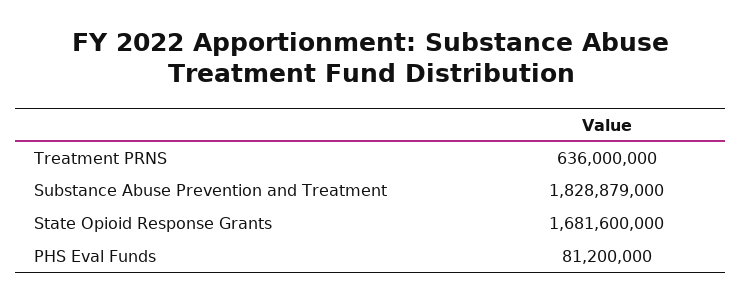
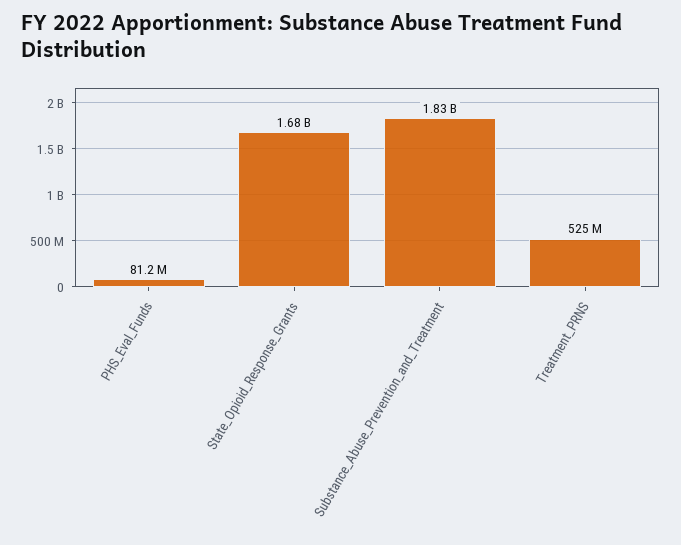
Treatment PRNS: 636000000 -> 525000000

